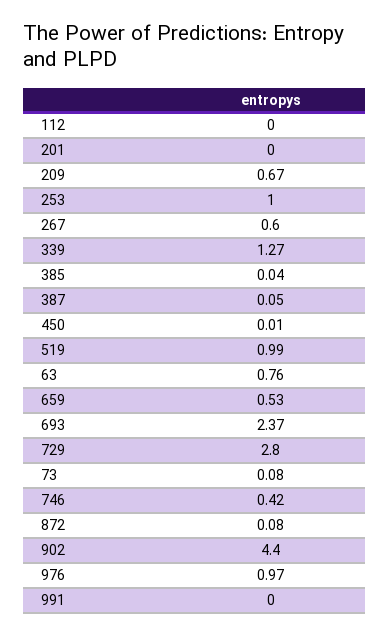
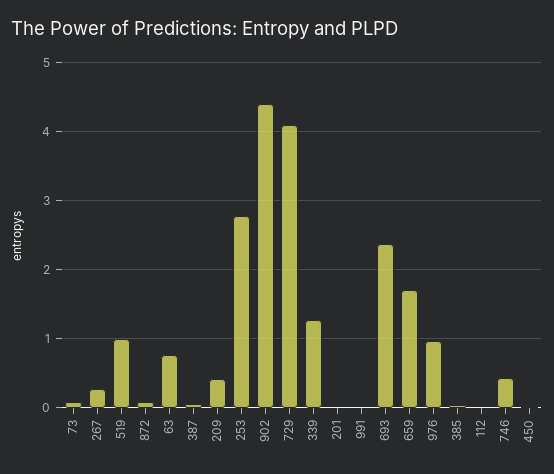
209: 0.67 -> 0.4
253: 1 -> 2.8
267: 0.6 -> 0.3
659: 0.53 -> 1.7
729: 2.8 -> 4.1

